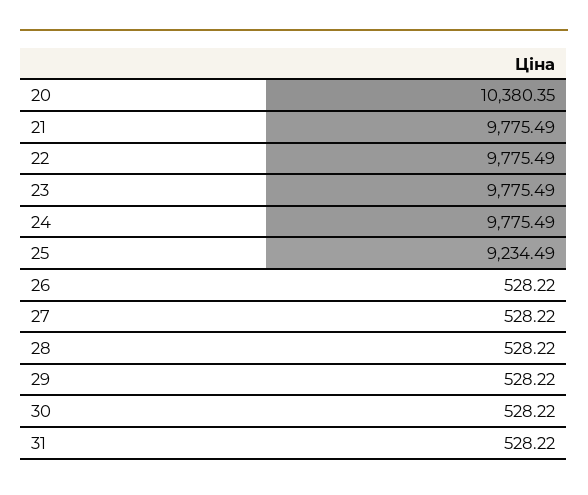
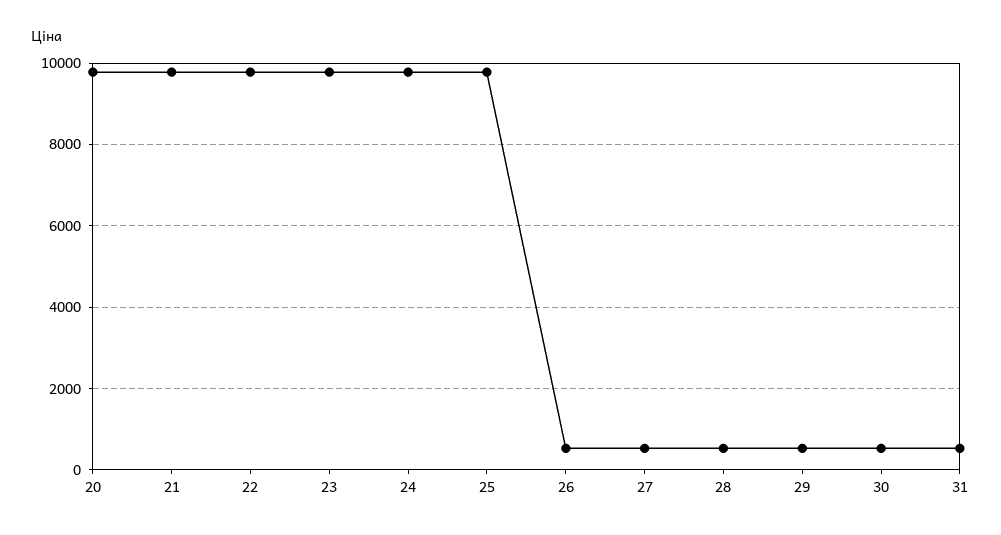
20: 10380.35 -> 9800
25: 9234.49 -> 9800

